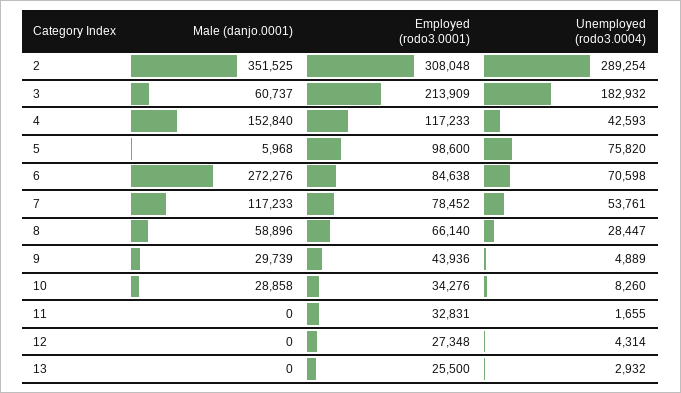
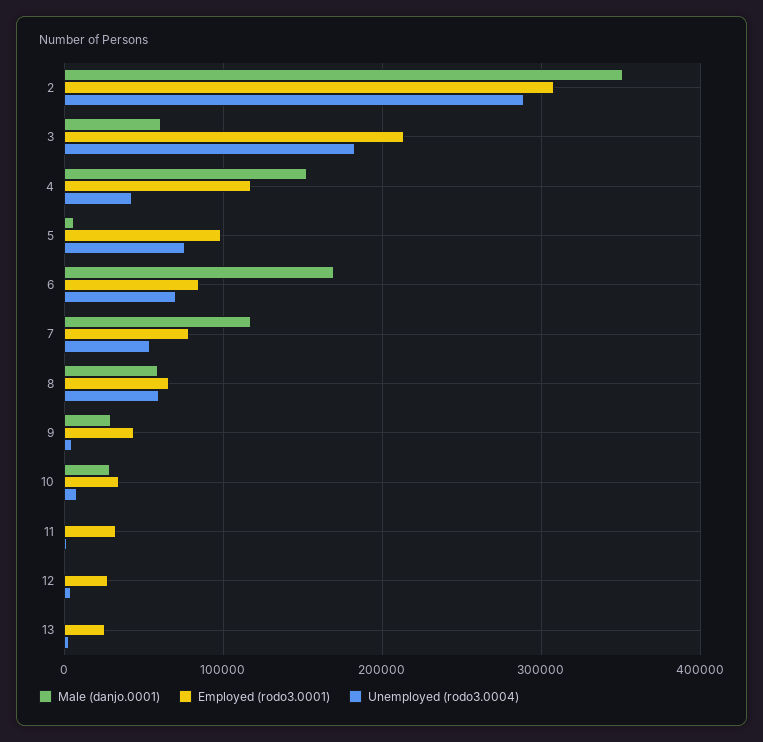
Male (danjo.0001), 6: 272276 -> 170000
Unemployed (rodo3.0004), 8: 28447 -> 60000

